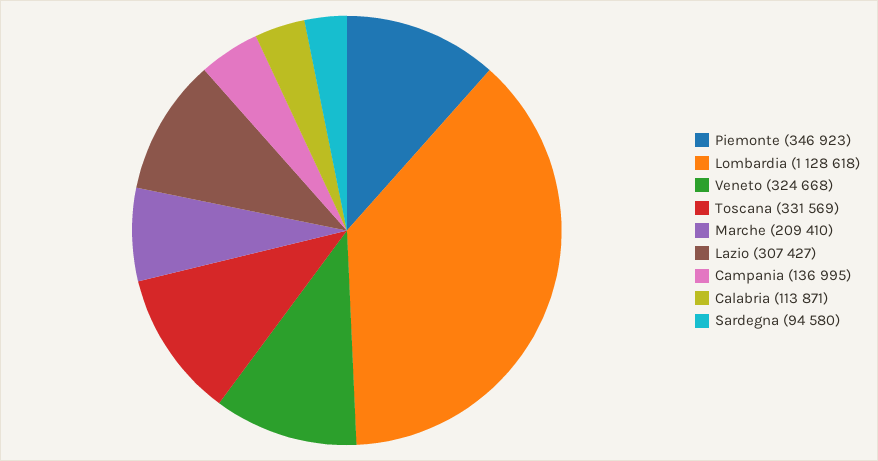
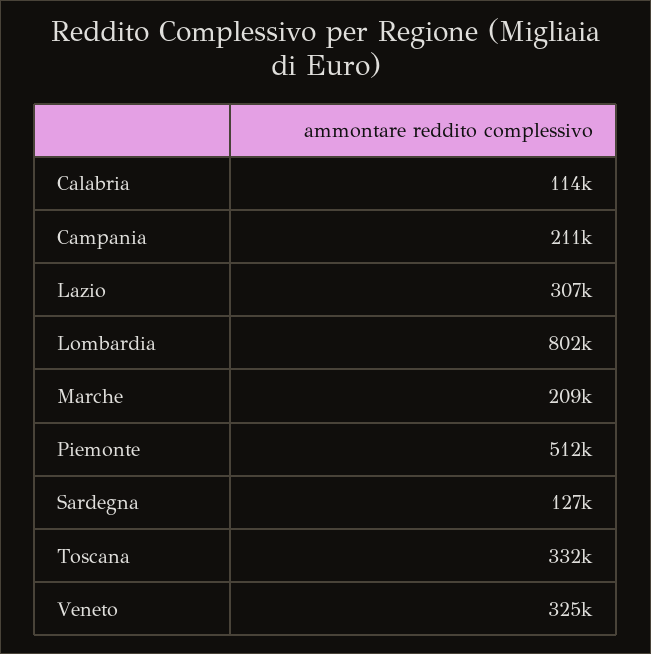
Piemonte: 346923 -> 512000
Lombardia: 1128618 -> 802000
Campania: 136995 -> 211000
Sardegna: 94580 -> 127000

